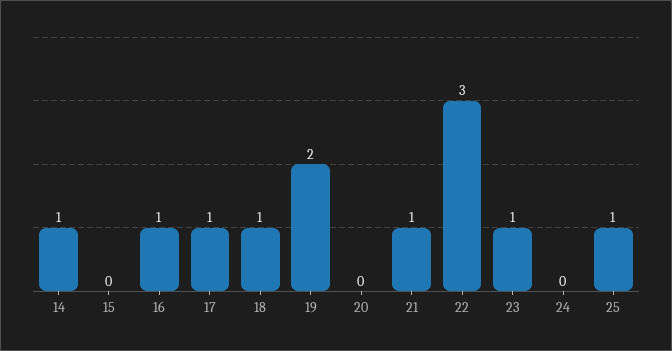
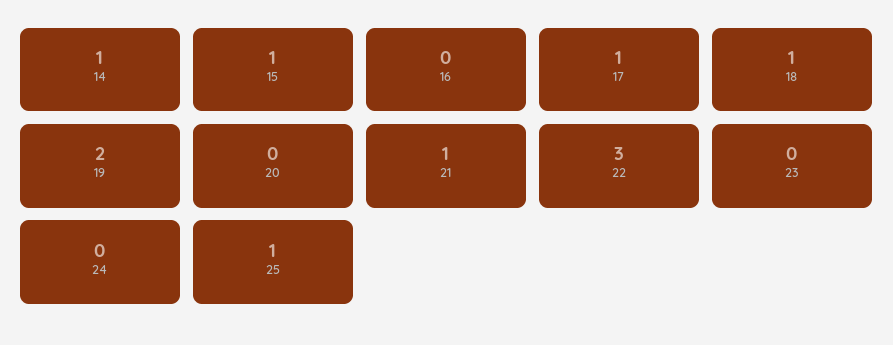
15: 0 -> 1
16: 1 -> 0
23: 1 -> 0

